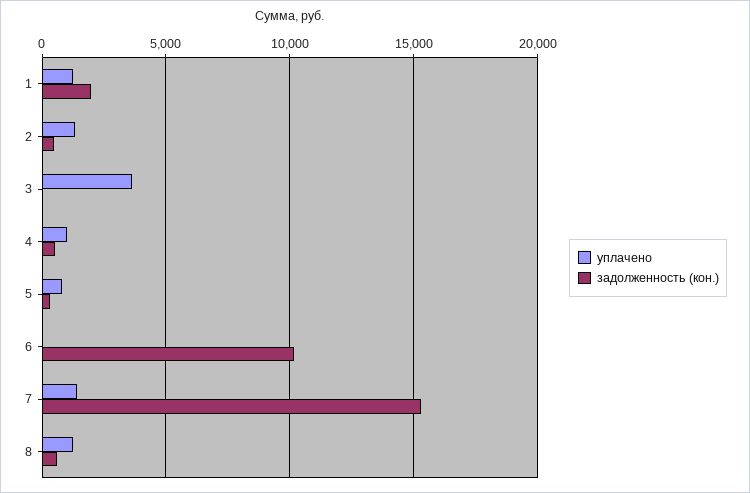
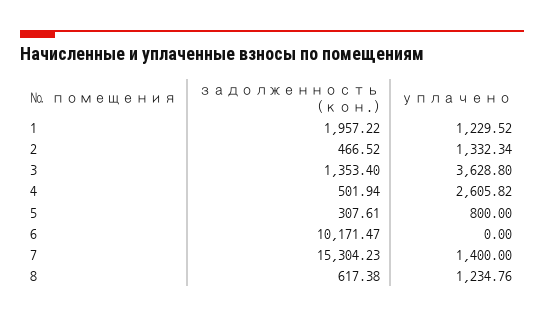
задолженность (кон.), 3: 0 -> 1353.4
уплачено, 4: 1000 -> 2605.82

